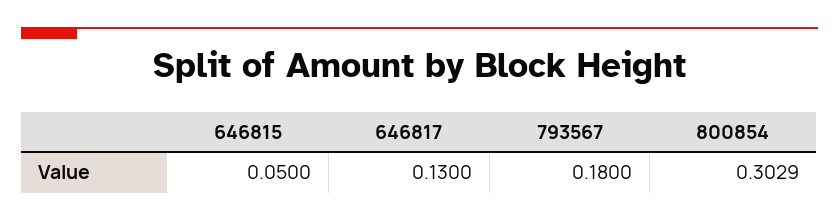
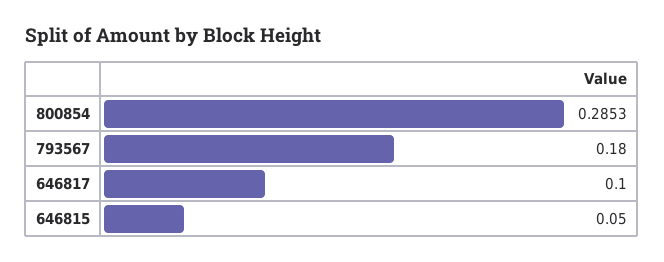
646817: 0.13 -> 0.1
800854: 0.3029 -> 0.2853

